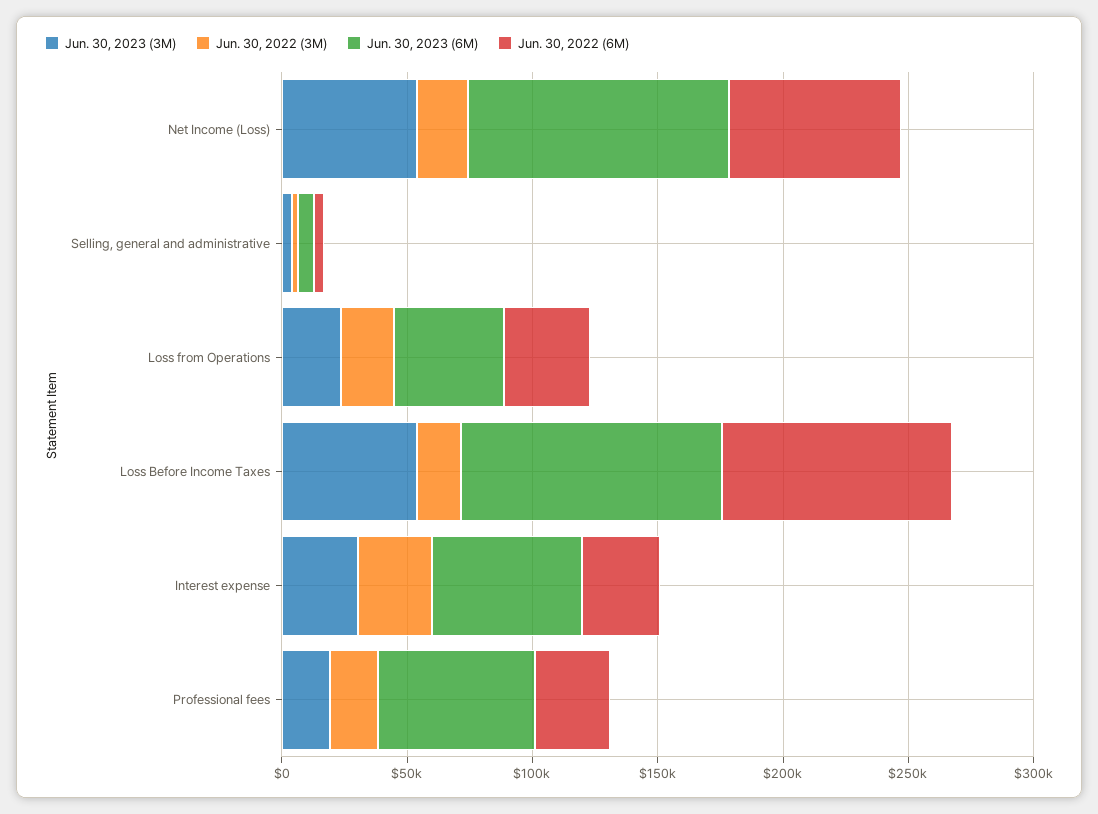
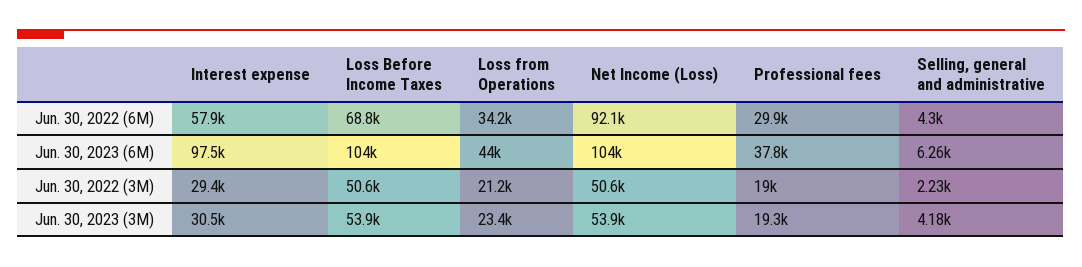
Jun. 30, 2022 (3M), Net Income (Loss): 20000 -> 50600
Jun. 30, 2022 (6M), Net Income (Loss): 70000 -> 92100
Jun. 30, 2022 (3M), Loss Before Income Taxes: 20000 -> 50600
Jun. 30, 2022 (6M), Loss Before Income Taxes: 90000 -> 68800
Jun. 30, 2023 (6M), Interest expense: 60000 -> 97500
Jun. 30, 2022 (6M), Interest expense: 30000 -> 57900
Jun. 30, 2023 (6M), Professional fees: 60000 -> 37800

